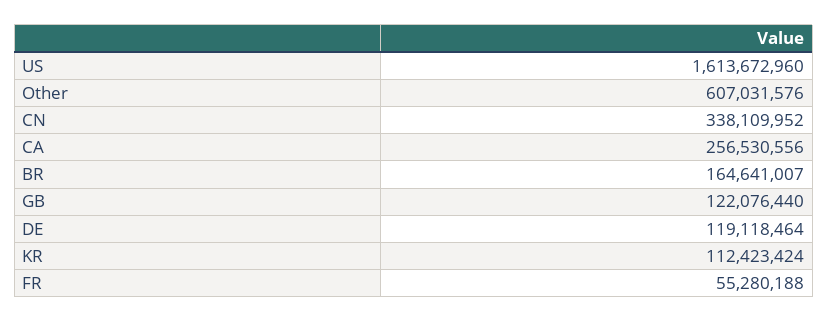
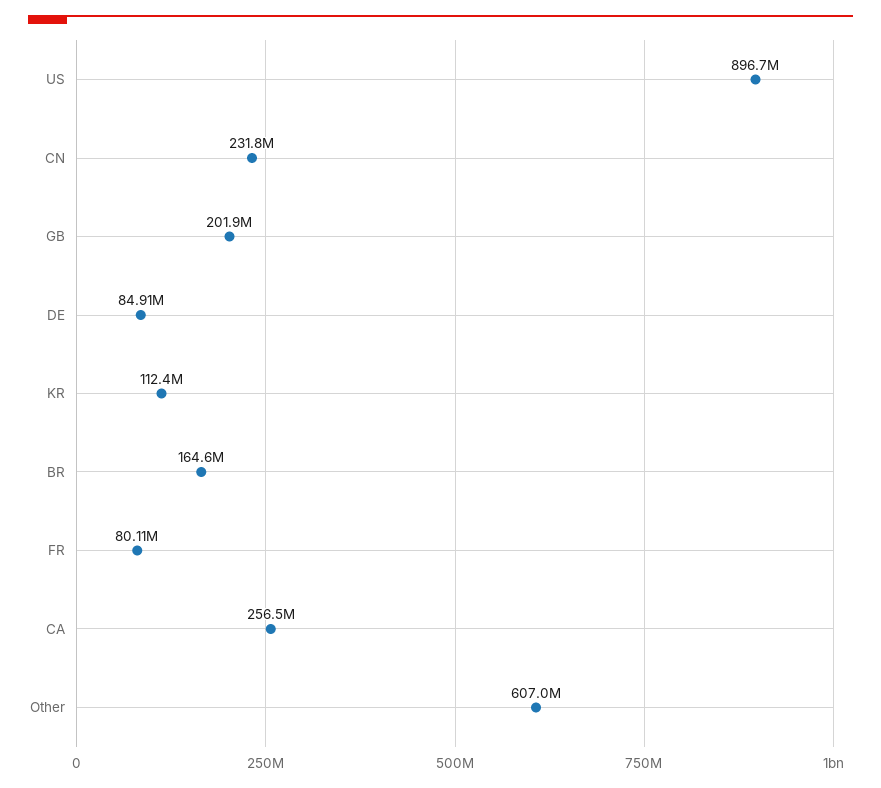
US: 1613672960 -> 896700000
CN: 338109952 -> 231800000
GB: 122076440 -> 201900000
DE: 119118464 -> 84910000
FR: 55280188 -> 80110000

